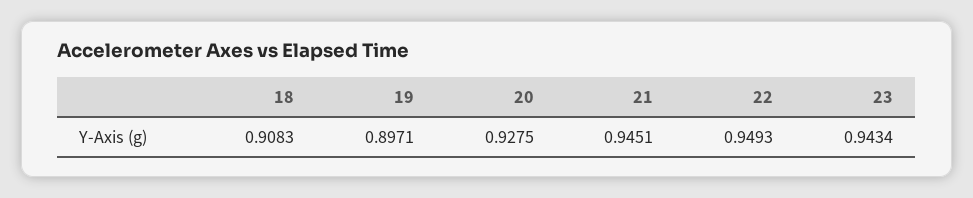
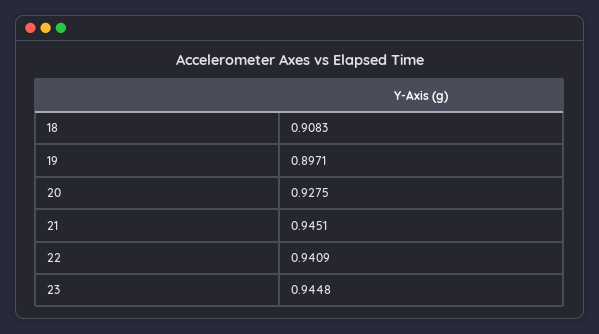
22: 0.9493 -> 0.9409
23: 0.9434 -> 0.9448

